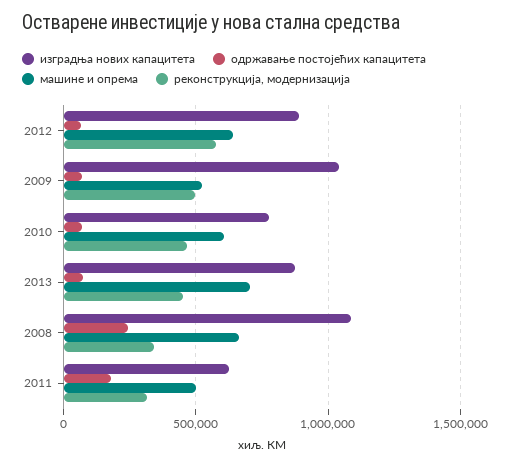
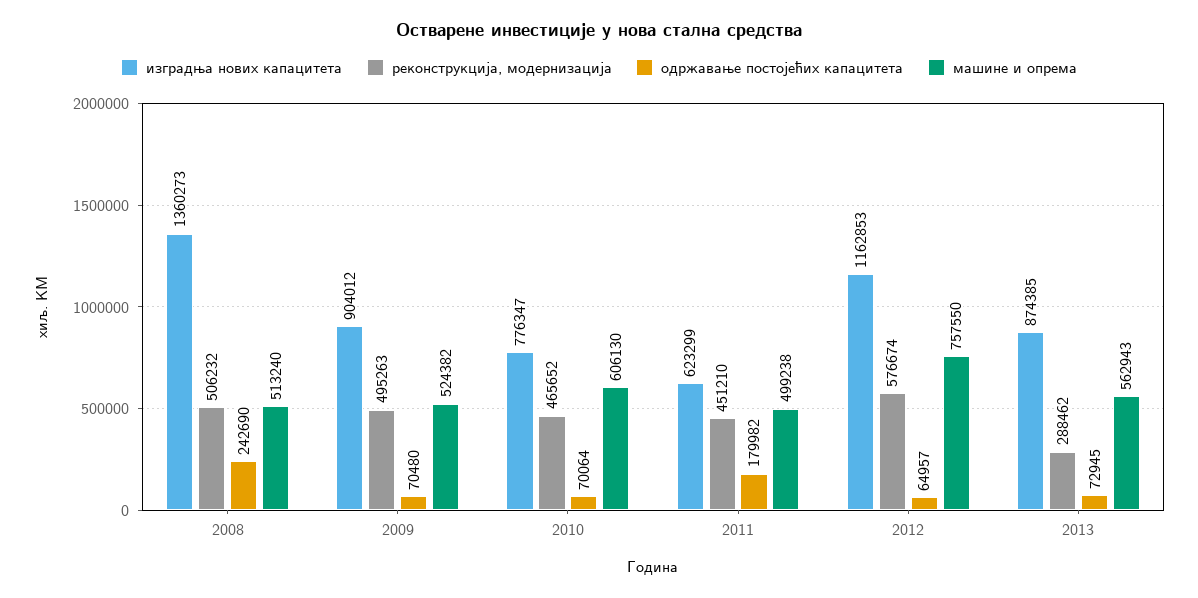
изградња нових капацитета, 2012: 900000 -> 1162853
машине и опрема, 2012: 650000 -> 757550
изградња нових капацитета, 2009: 1050000 -> 904012
машине и опрема, 2013: 700000 -> 562943
реконструкција, модернизација, 2013: 450000 -> 288462
изградња нових капацитета, 2008: 1100000 -> 1360273
машине и опрема, 2008: 650000 -> 513240
реконструкција, модернизација, 2008: 350000 -> 506232
реконструкција, модернизација, 2011: 300000 -> 451210

